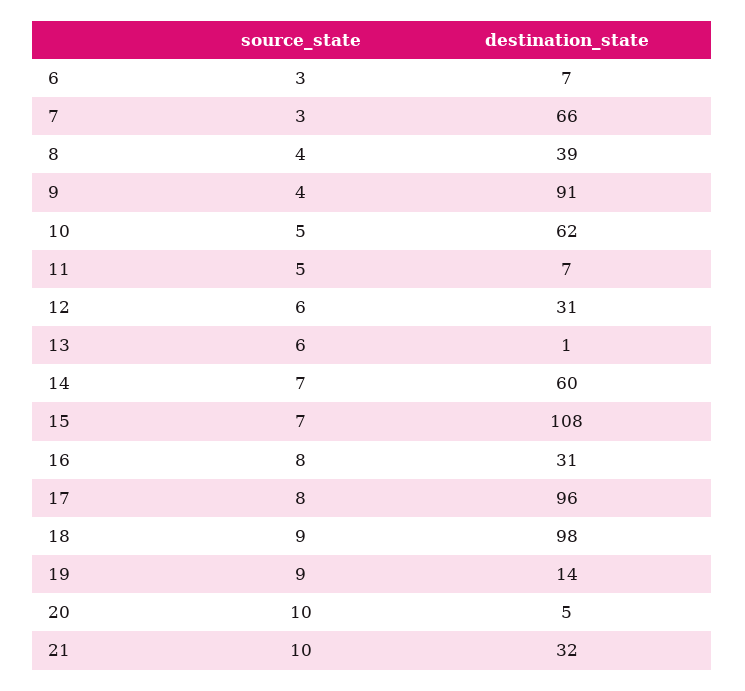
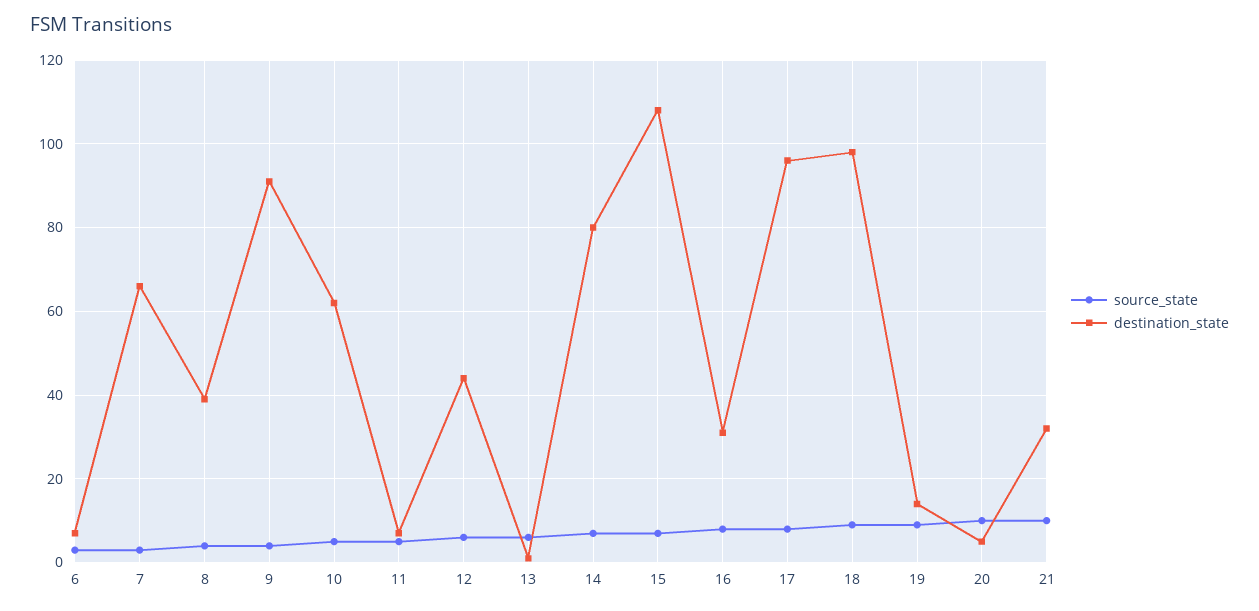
destination_state, 12: 31 -> 45
destination_state, 14: 60 -> 80

